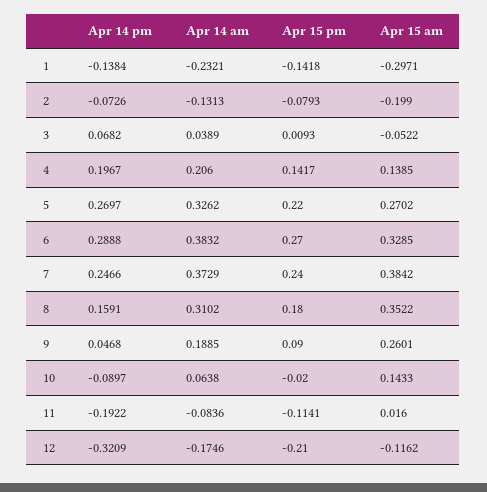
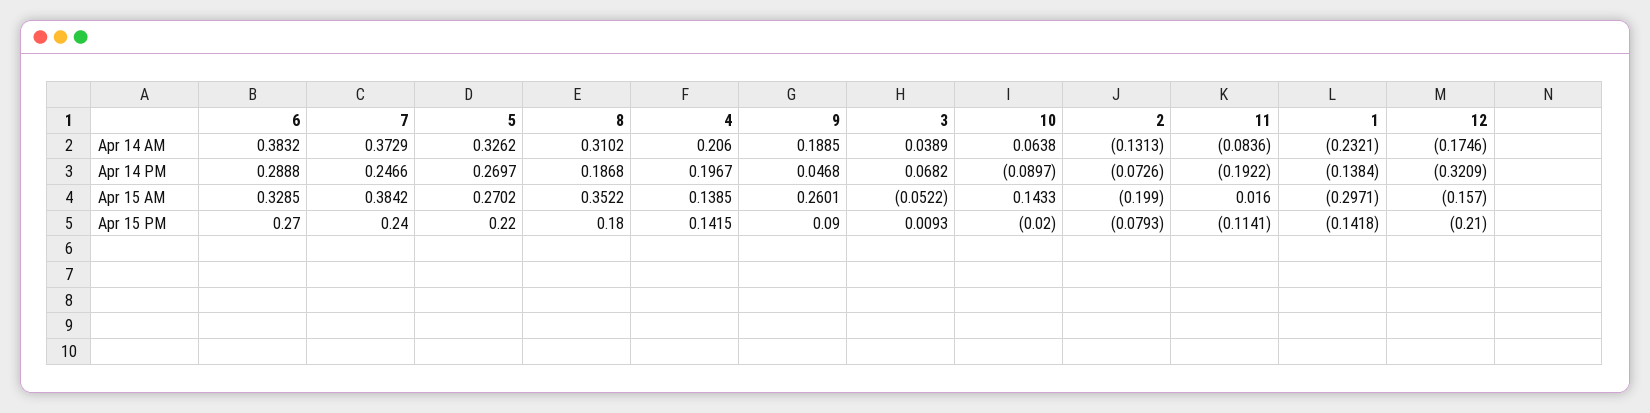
Apr 15 pm, 4: 0.1417 -> 0.1415
Apr 14 pm, 8: 0.1591 -> 0.1868
Apr 15 am, 12: -0.1162 -> -0.157

